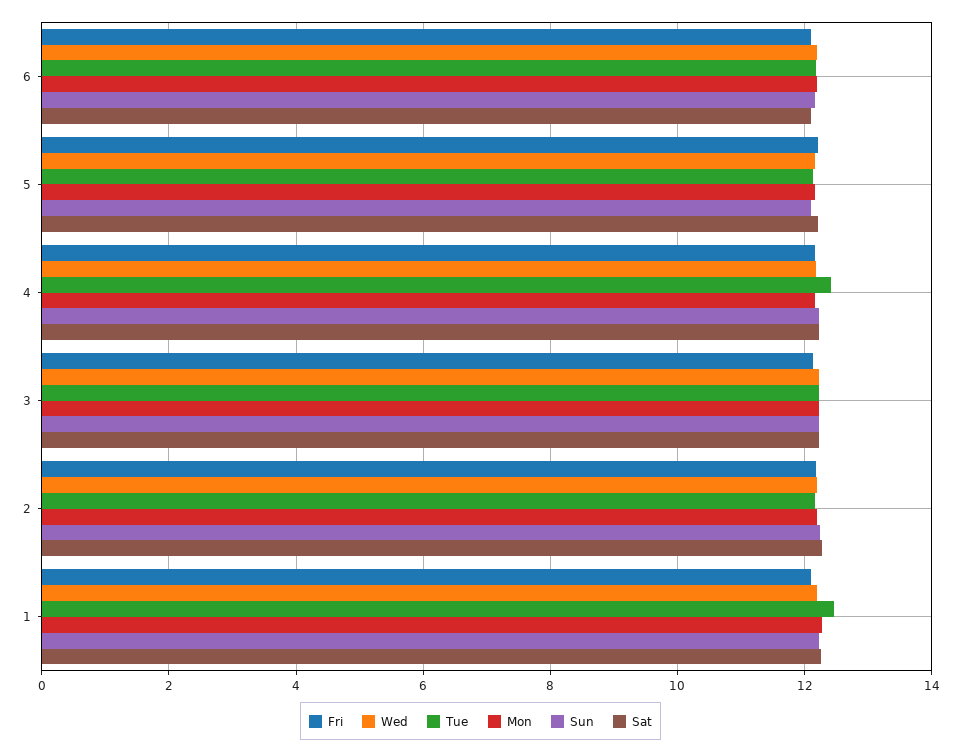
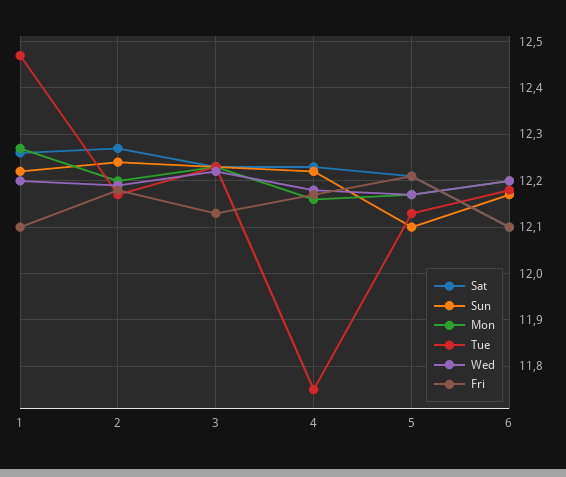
Tue, 4: 12.4 -> 11.75

